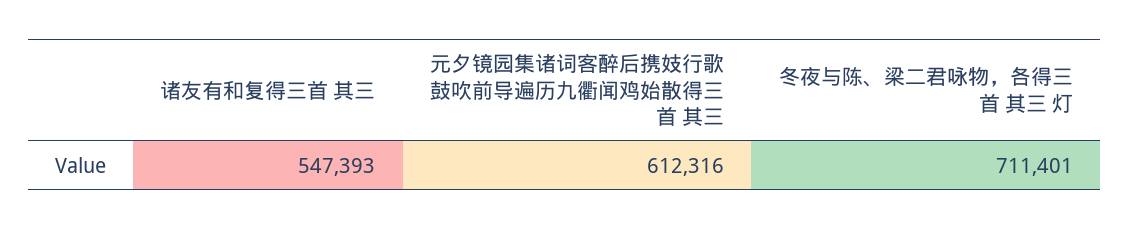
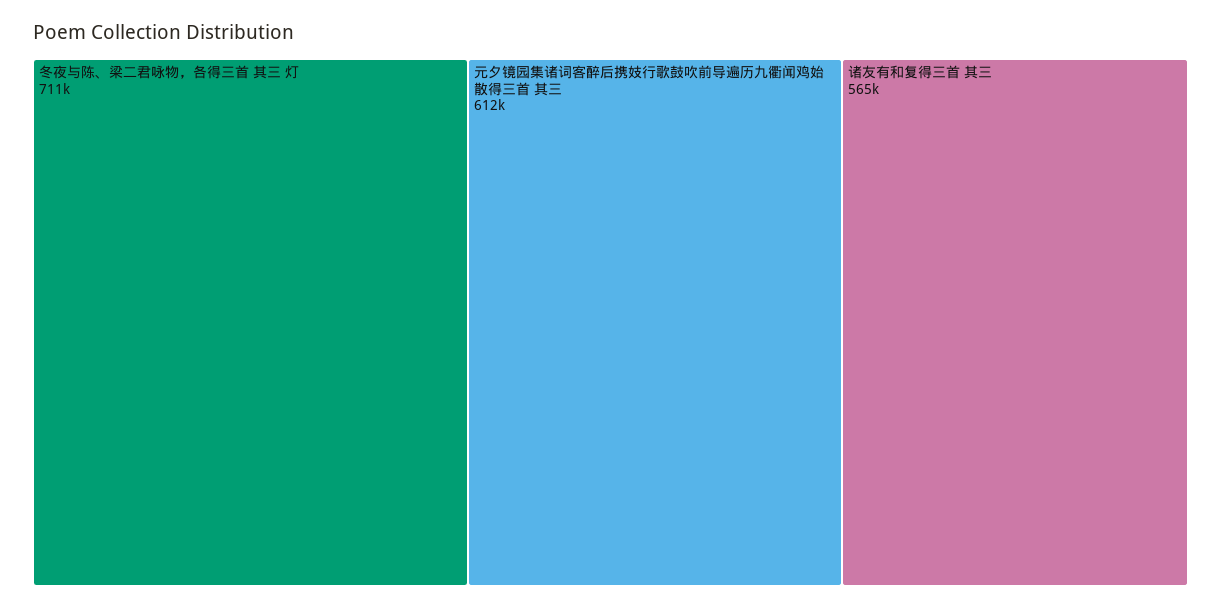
诸友有和复得三首 其三: 547393 -> 565000

